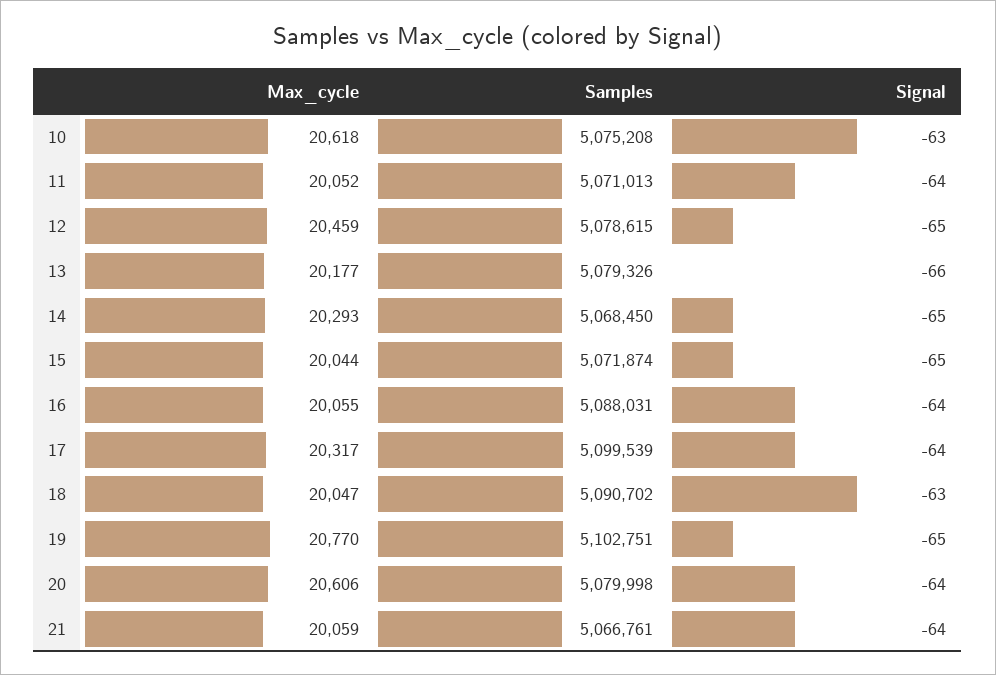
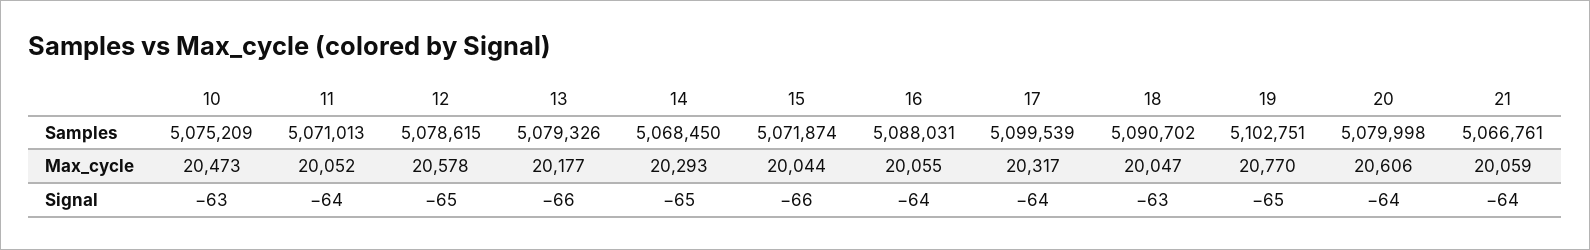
Max_cycle, 10: 20618 -> 20473
Samples, 10: 5075208 -> 5075209
Max_cycle, 12: 20459 -> 20578
Signal, 15: -65 -> -66

